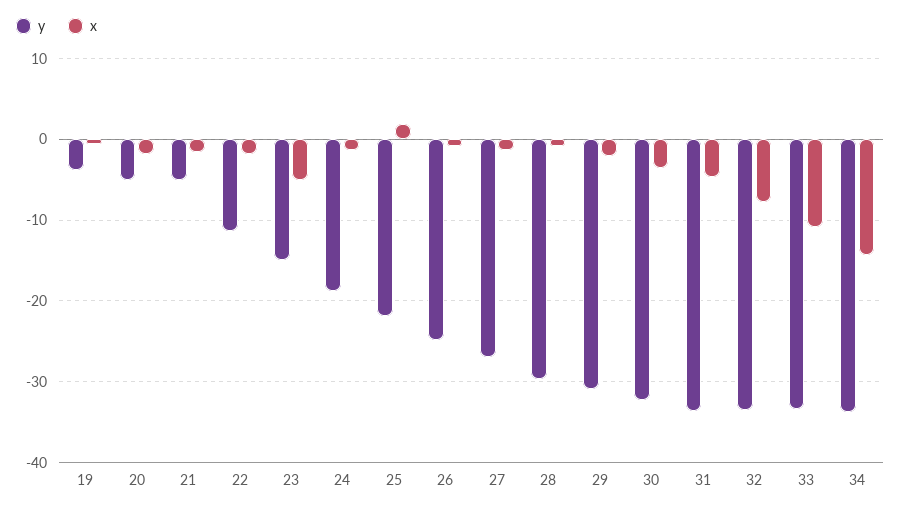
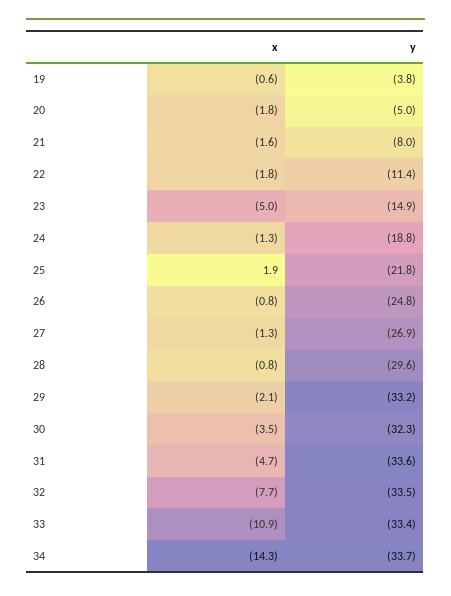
y, 21: -5 -> -8
y, 29: -31 -> -33.2

